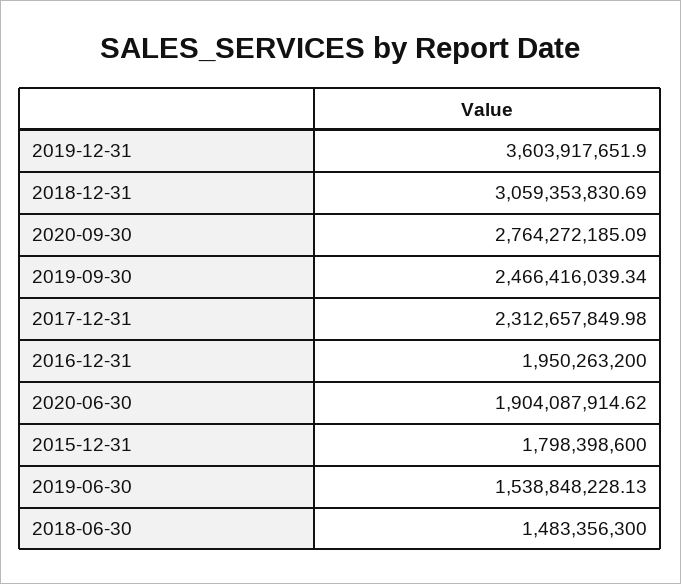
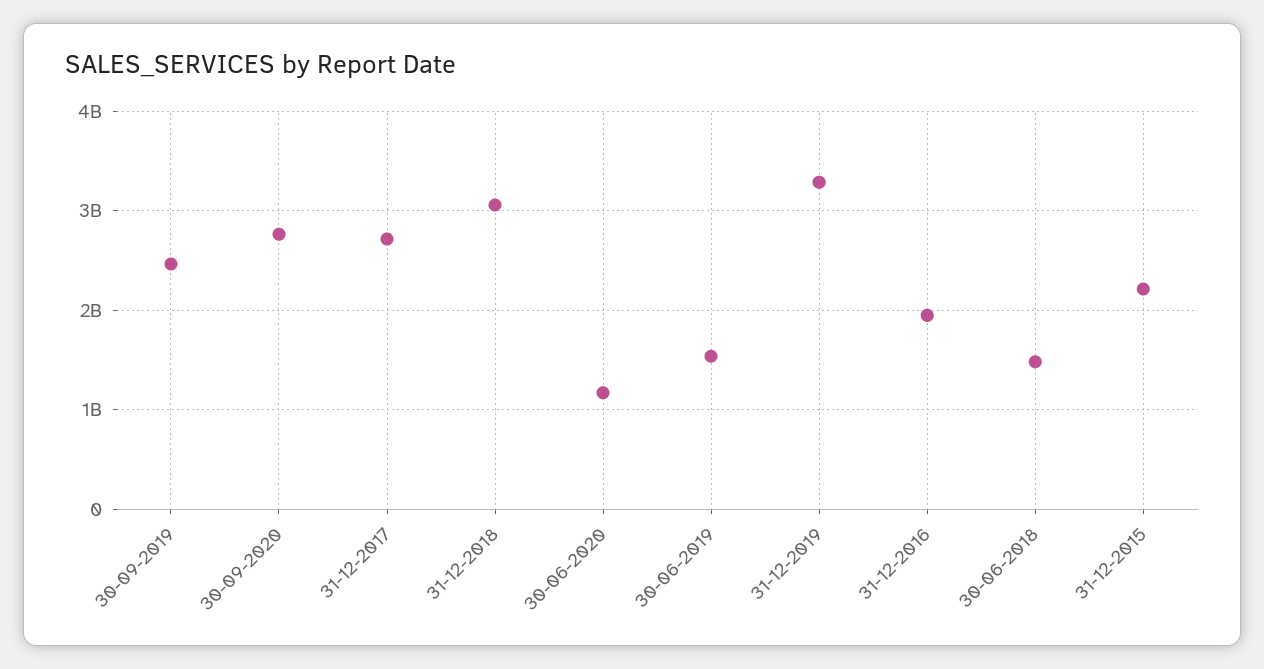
2019-12-31: 3603917651.9 -> 3300000000
2017-12-31: 2312657849.98 -> 2700000000
2020-06-30: 1904087914.62 -> 1200000000
2015-12-31: 1798398600 -> 2200000000

